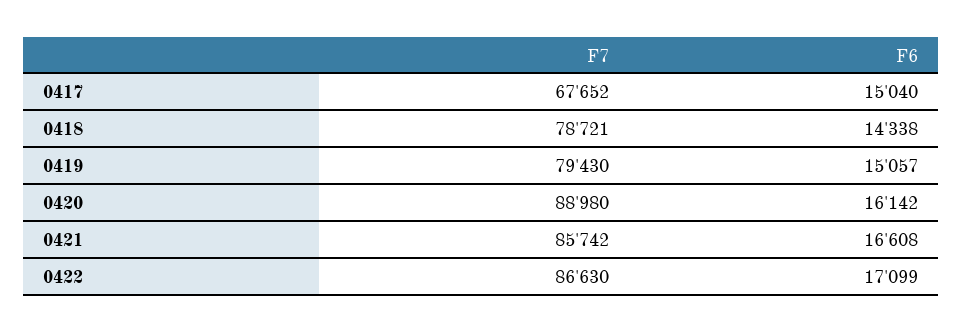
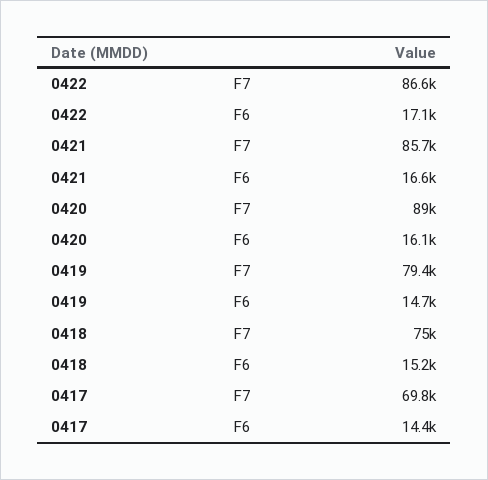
F7, 0417: 67652 -> 69800
F6, 0417: 15040 -> 14400
F7, 0418: 78721 -> 75000
F6, 0418: 14338 -> 15200
F6, 0419: 15057 -> 14700

